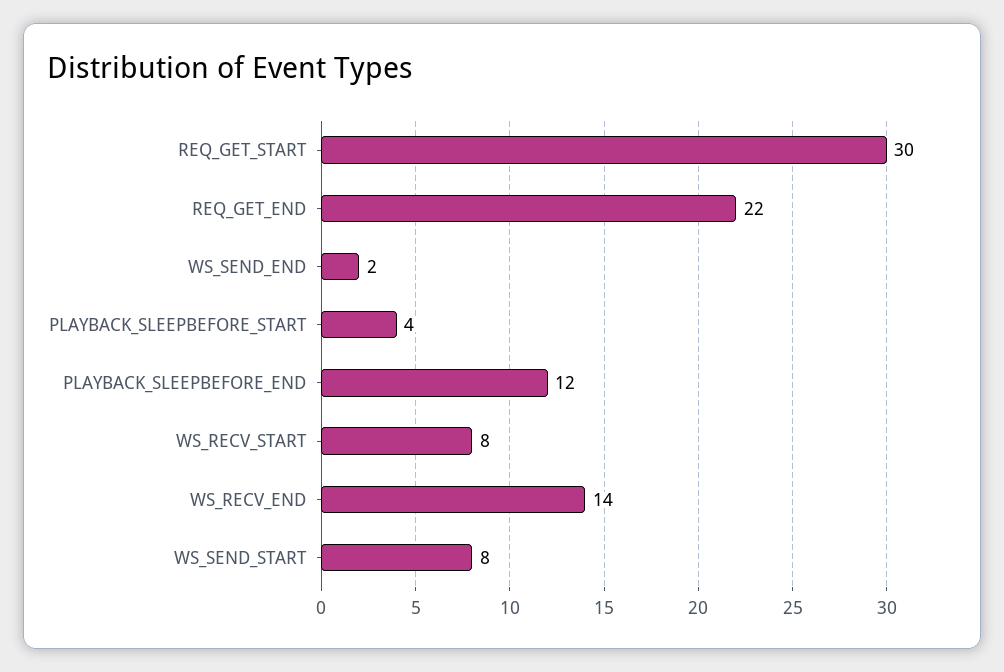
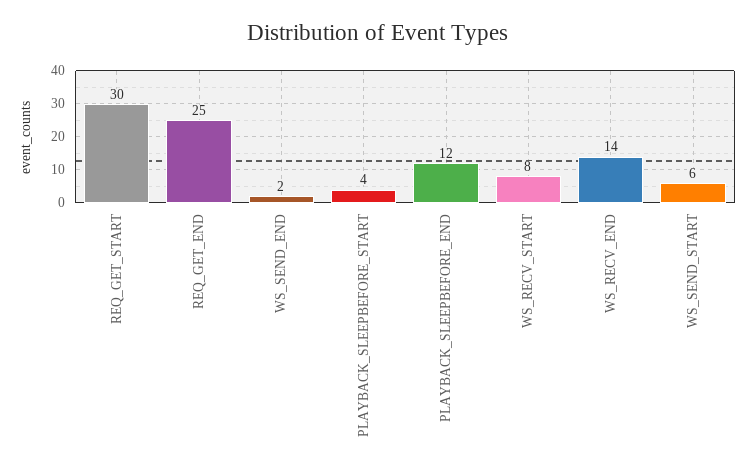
REQ_GET_END: 22 -> 25
WS_SEND_START: 8 -> 6

